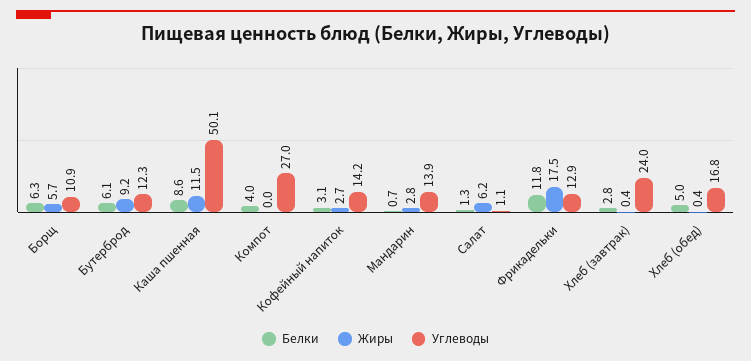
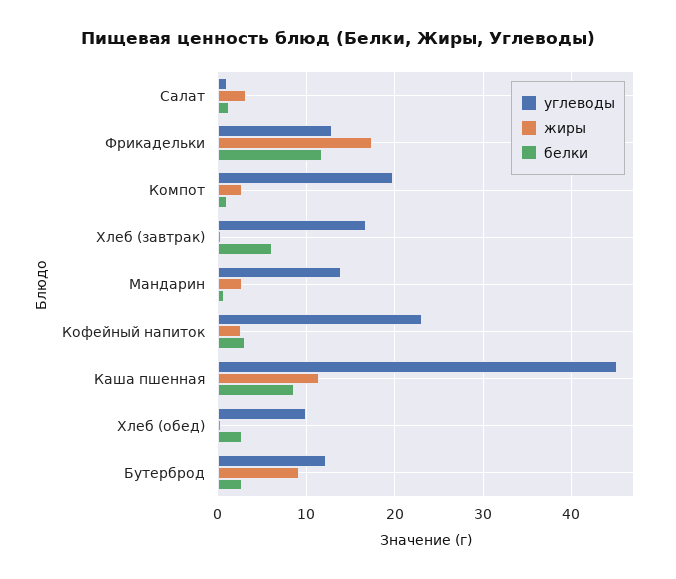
Белки, Борщ: 6.3 -> none
Жиры, Борщ: 5.7 -> none
Углеводы, Борщ: 10.9 -> none
Белки, Бутерброд: 6.1 -> 3
Углеводы, Каша пшенная: 50.1 -> 45
Белки, Компот: 4 -> 1
Жиры, Компот: 0 -> 3
Углеводы, Компот: 27 -> 20
Углеводы, Кофейный напиток: 14.2 -> 23
Жиры, Салат: 6.2 -> 3
Белки, Хлеб (завтрак): 2.8 -> 6
Углеводы, Хлеб (завтрак): 24 -> 17
Белки, Хлеб (обед): 5 -> 3
Углеводы, Хлеб (обед): 16.8 -> 10

